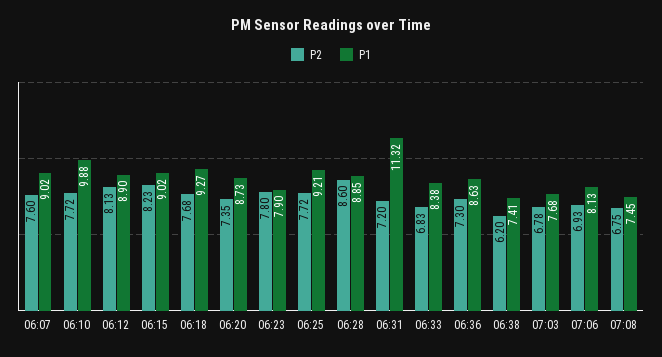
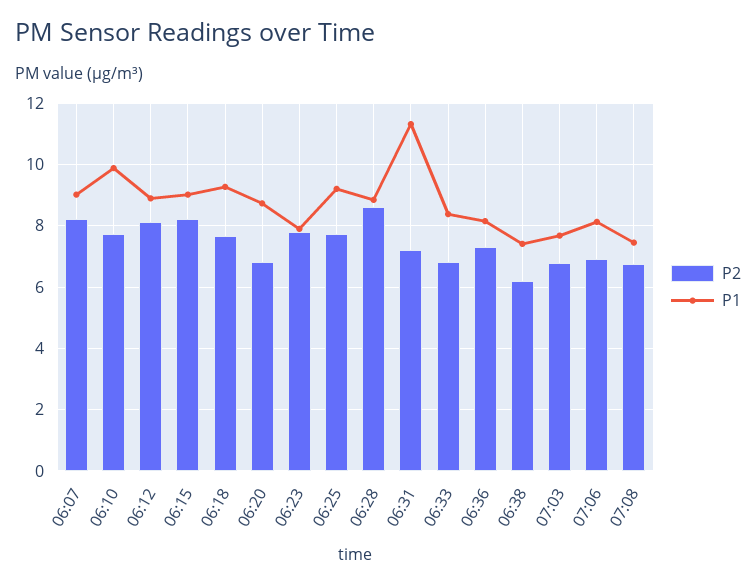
P2, 06:07: 7.6 -> 8.2
P2, 06:20: 7.35 -> 6.8
P1, 06:36: 8.63 -> 8.2

